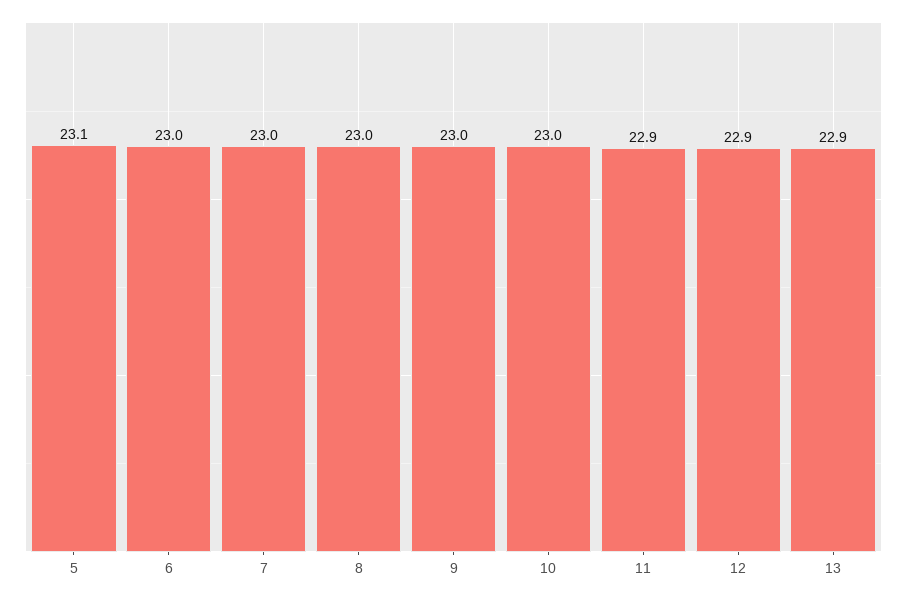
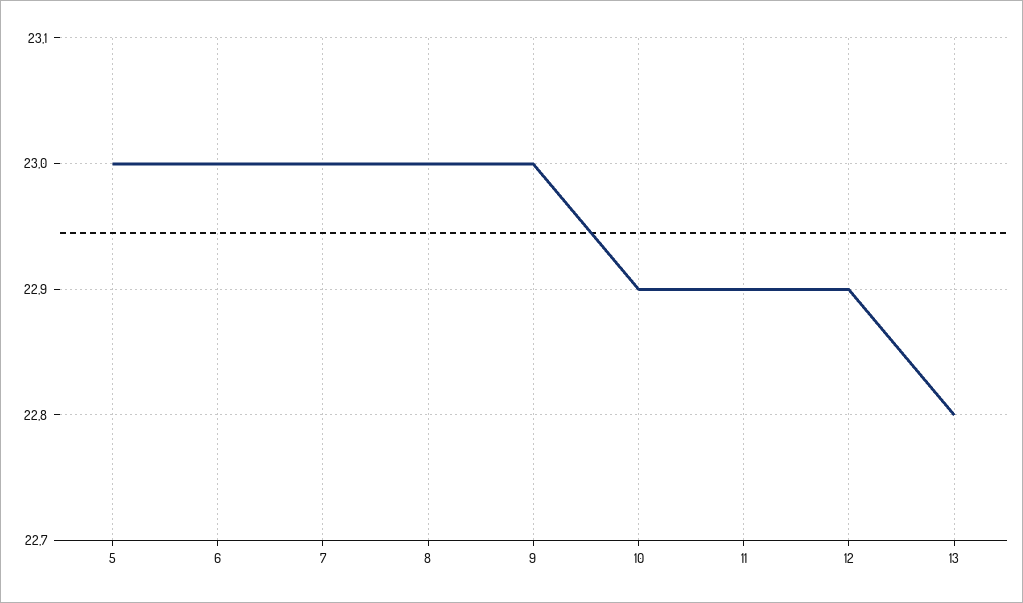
5: 23.1 -> 23
10: 23 -> 22.9
13: 22.9 -> 22.8

